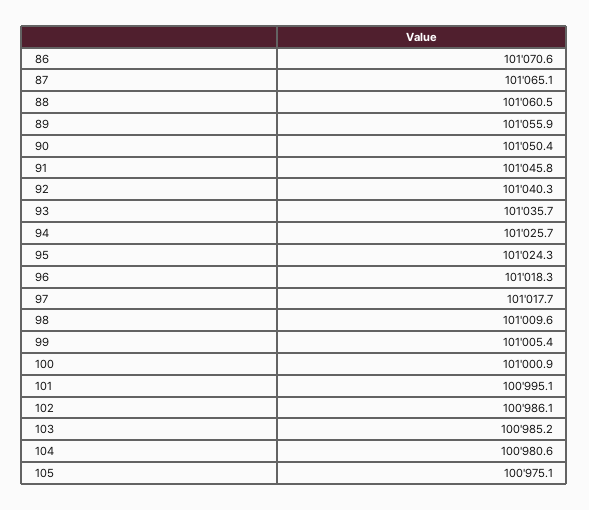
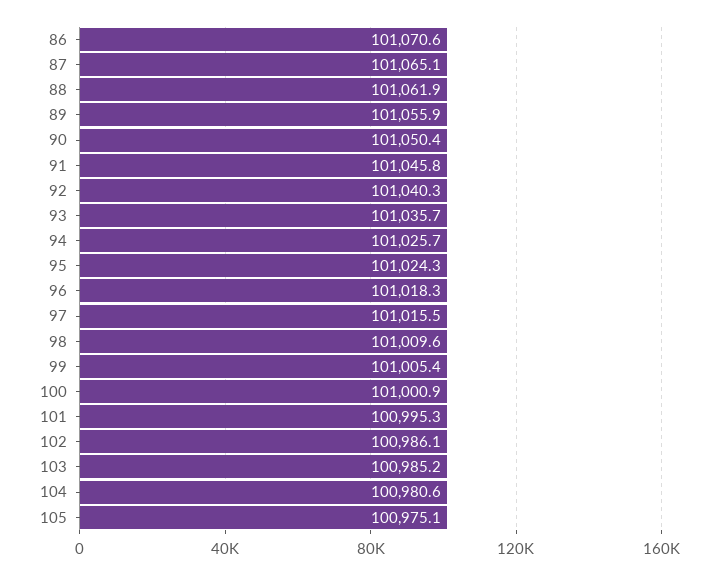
88: 101060.5 -> 101061.9
97: 101017.7 -> 101015.5
101: 100995.1 -> 100995.3

